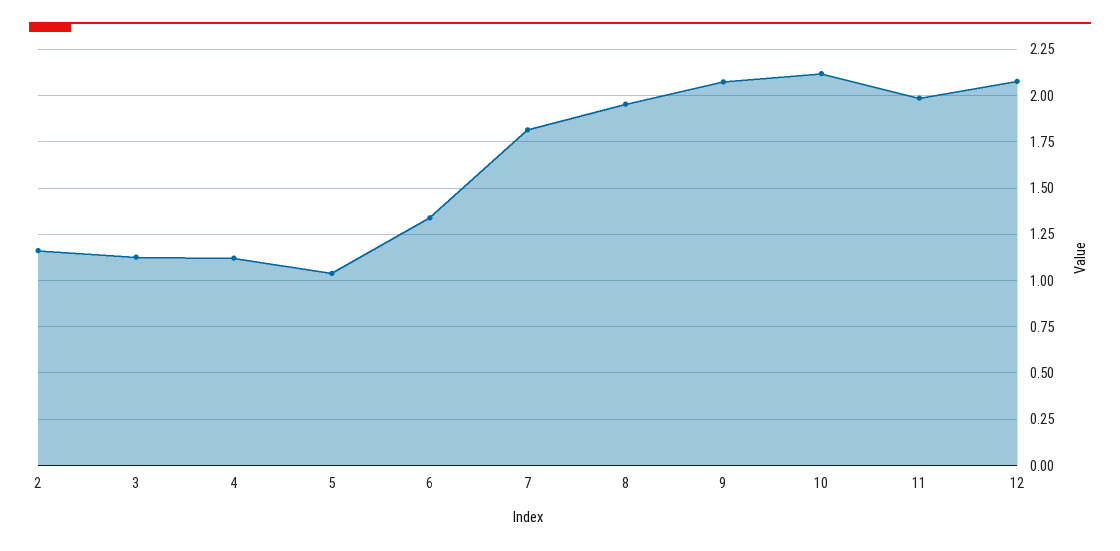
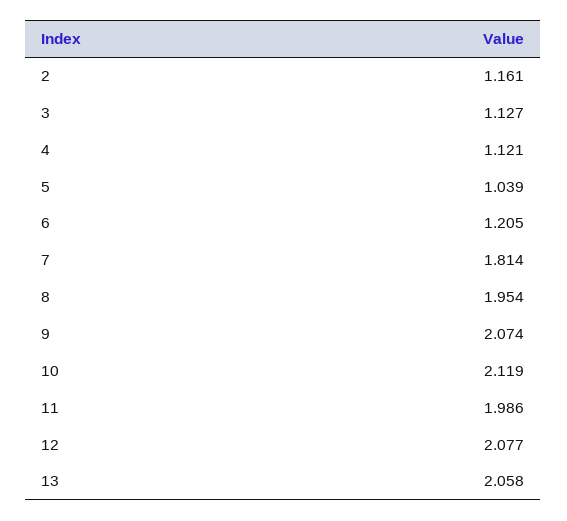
6: 1.35 -> 1.205
13: none -> 2.058

